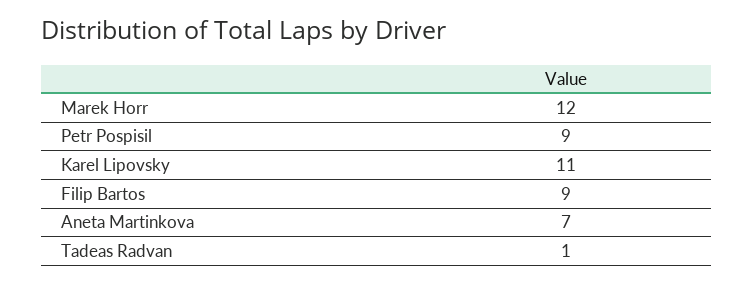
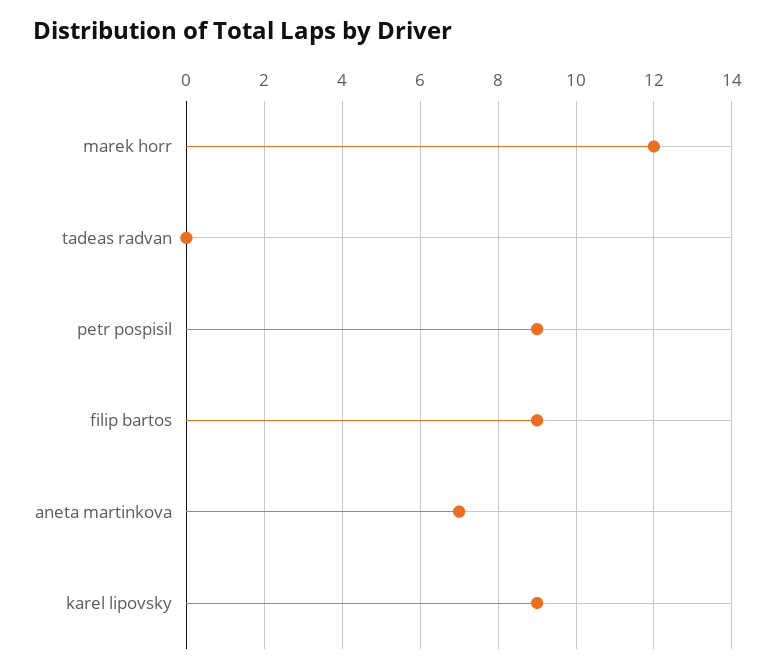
Karel Lipovsky: 11 -> 9
Tadeas Radvan: 1 -> 0

